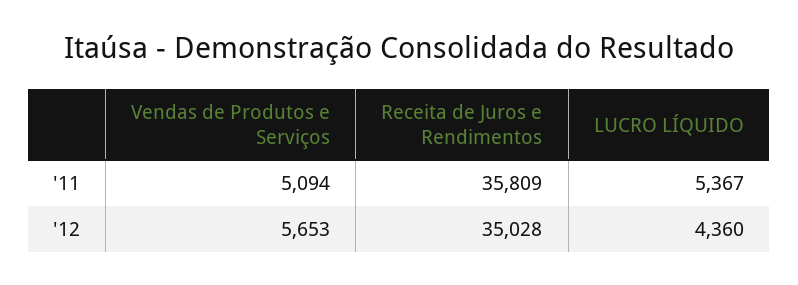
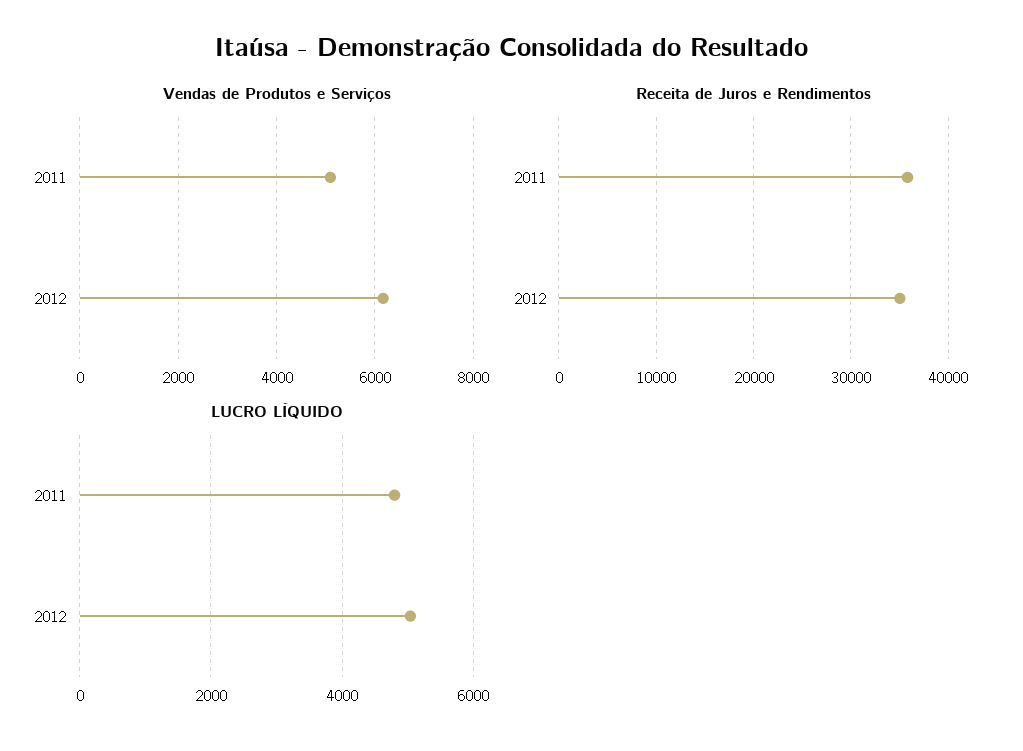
LUCRO LÍQUIDO, '11: 5367 -> 4800
Vendas de Produtos e Serviços, '12: 5653 -> 6200
LUCRO LÍQUIDO, '12: 4360 -> 5000

